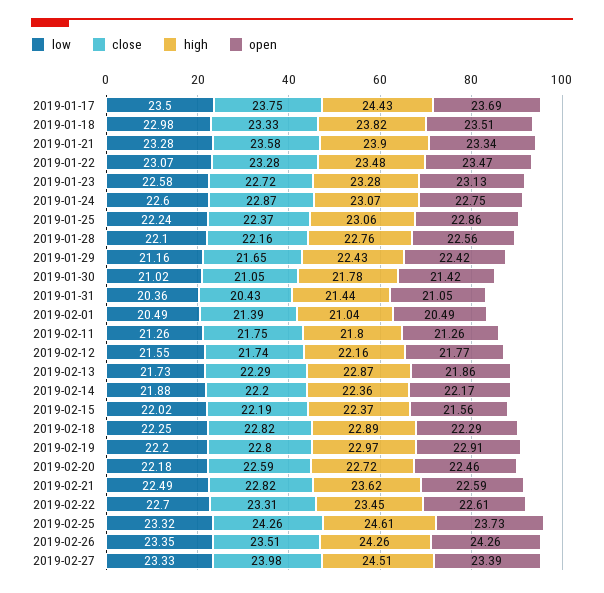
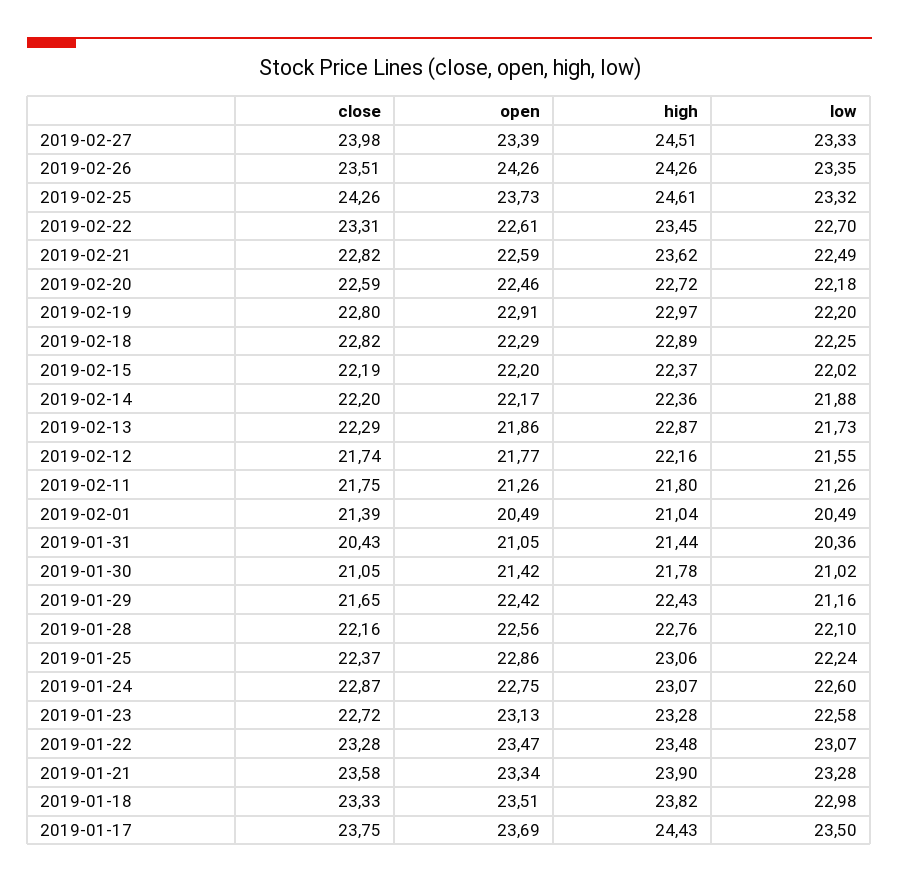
open, 2019-02-15: 21.56 -> 22.2

